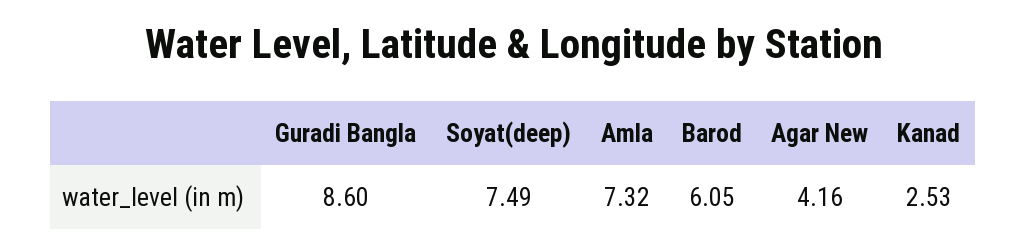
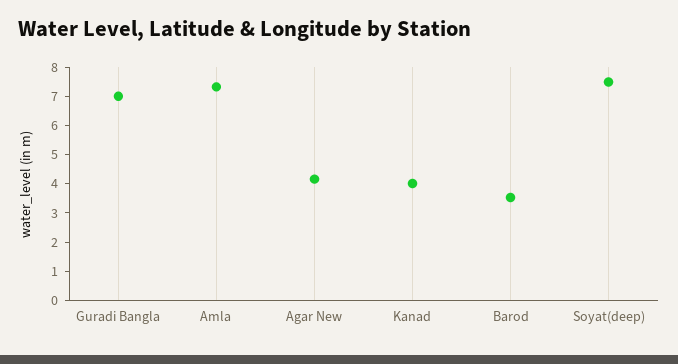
Guradi Bangla: 8.6 -> 7
Barod: 6.05 -> 3.5
Kanad: 2.53 -> 4

